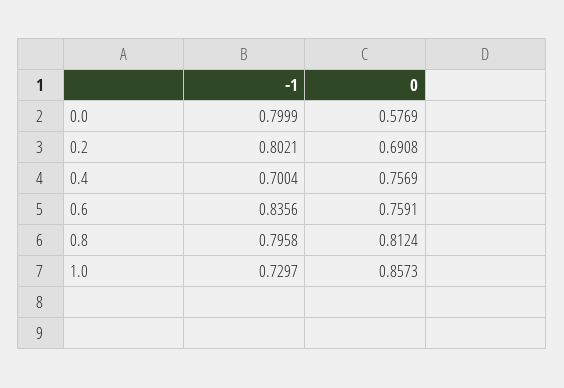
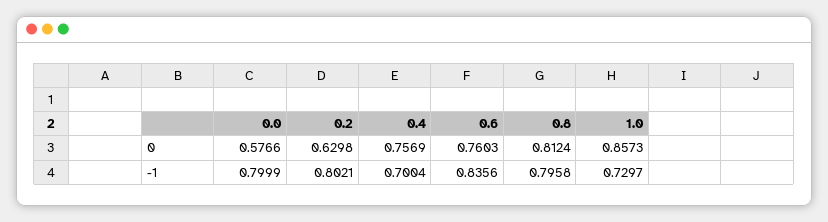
0, 0.0: 0.5769 -> 0.5766
0, 0.2: 0.6908 -> 0.6298
0, 0.6: 0.7591 -> 0.7603

